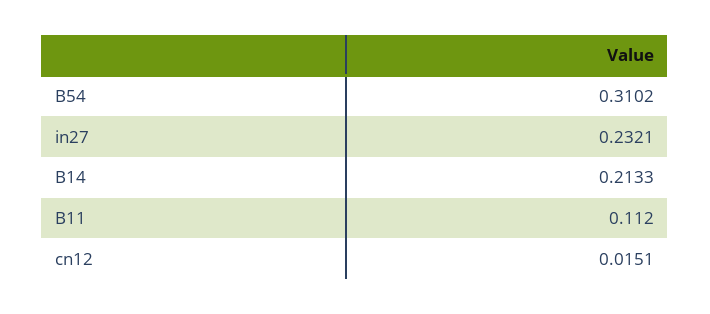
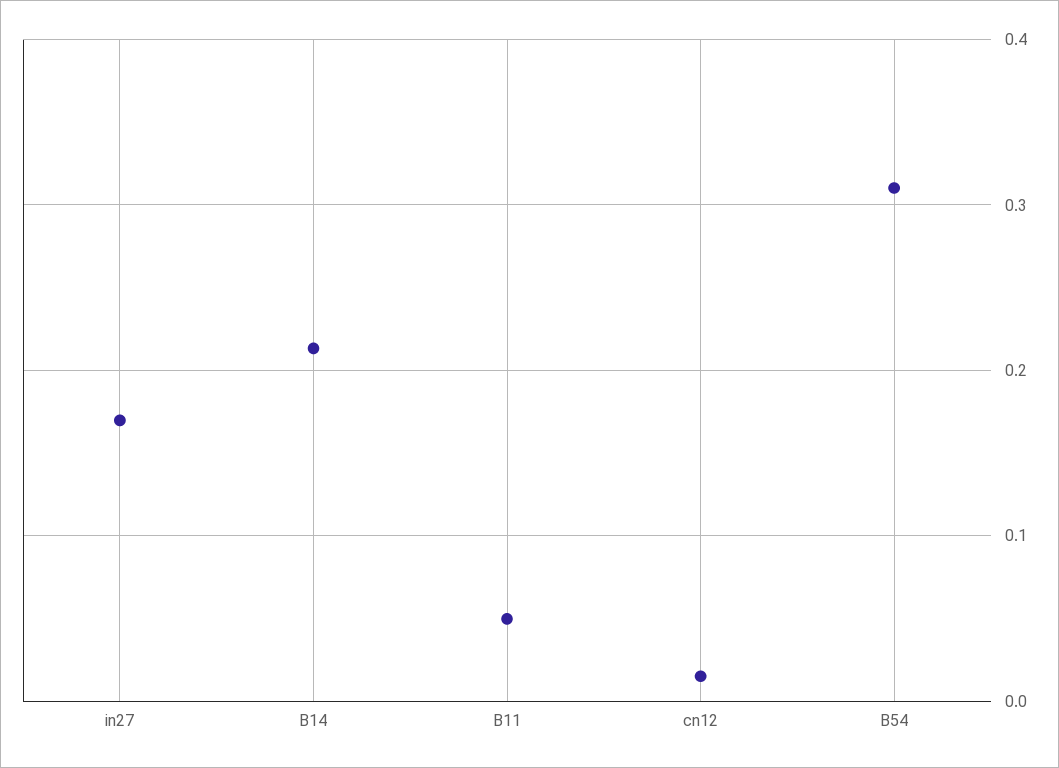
in27: 0.2321 -> 0.17
B11: 0.112 -> 0.05

